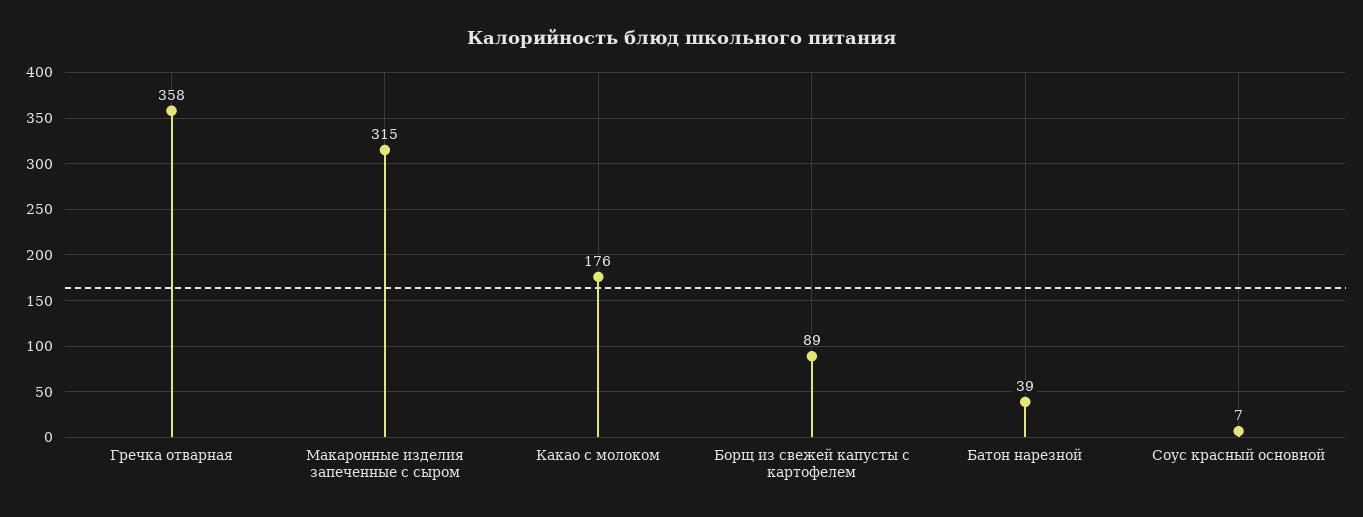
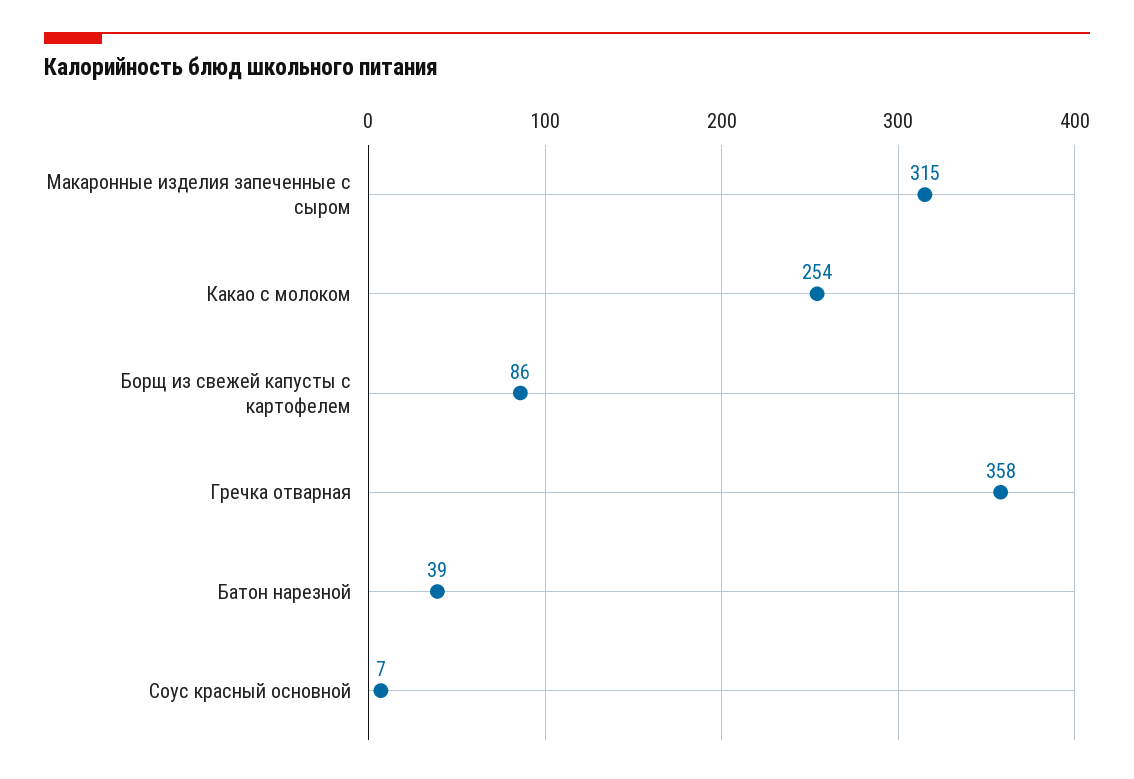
Какао с молоком: 176 -> 254
Борщ из свежей капусты с картофелем: 89 -> 86

